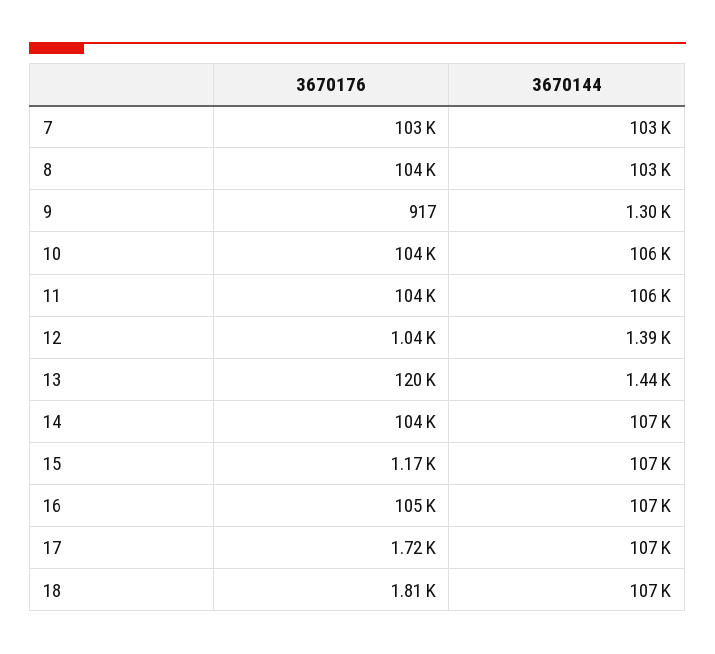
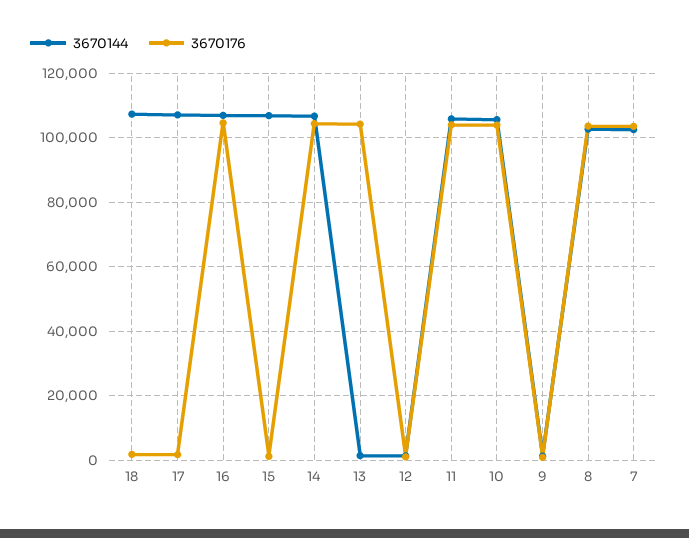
3670176, 13: 120000 -> 104000

